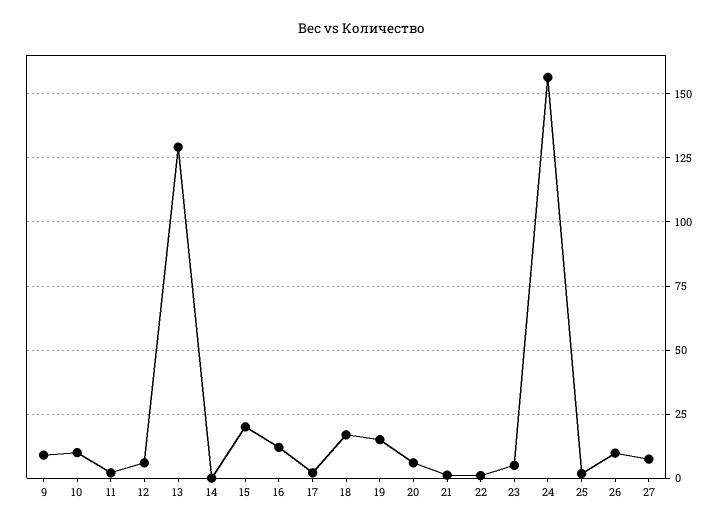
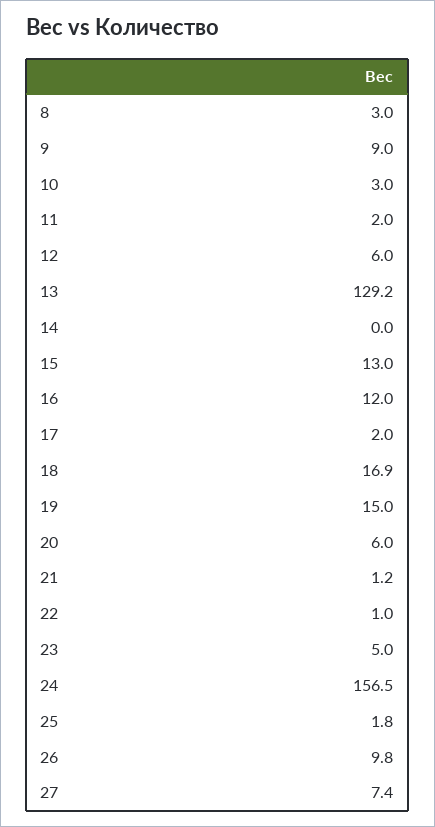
10: 10 -> 3
15: 20 -> 13
8: none -> 3

